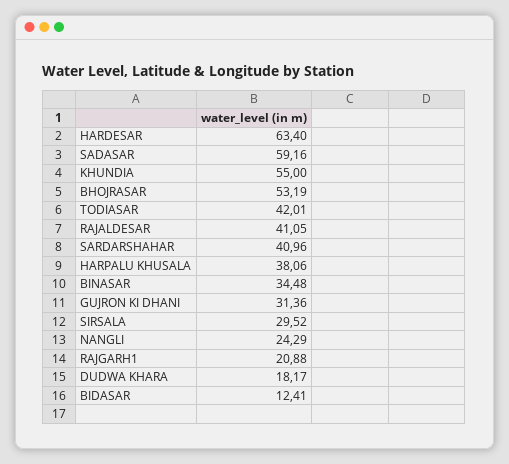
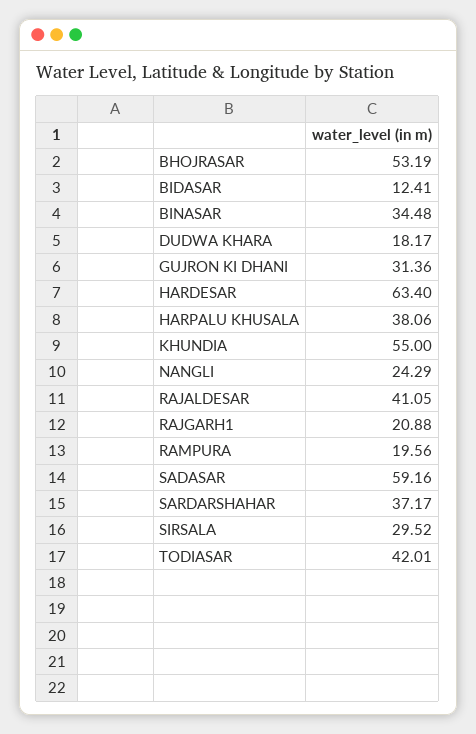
SARDARSHAHAR: 40.96 -> 37.17
RAMPURA: none -> 19.56

